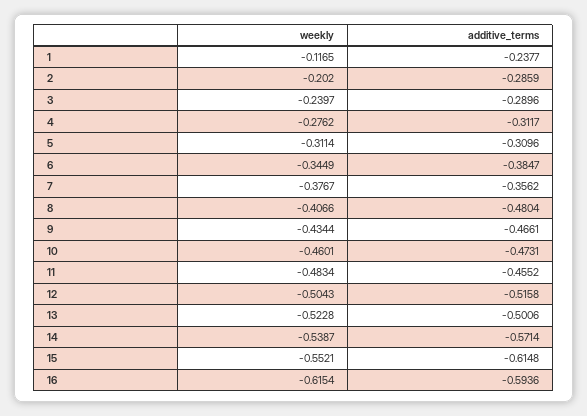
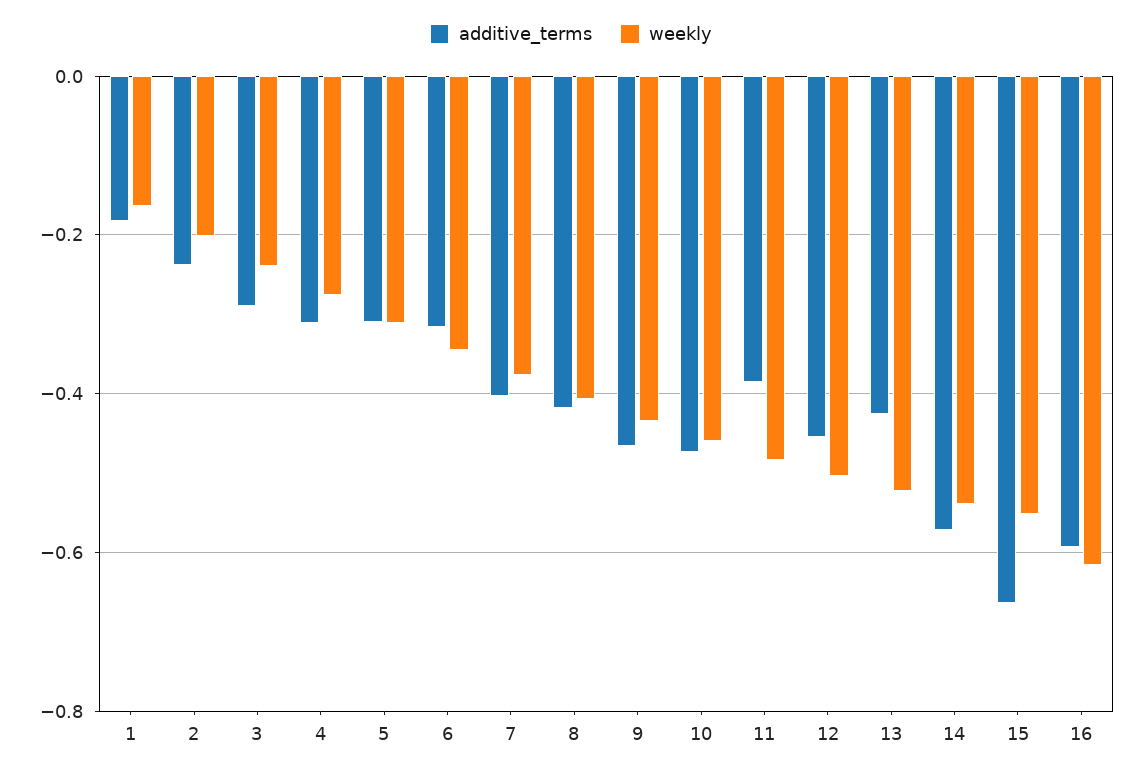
weekly, 1: -0.1165 -> -0.16
additive_terms, 1: -0.2377 -> -0.18
additive_terms, 2: -0.2859 -> -0.24
additive_terms, 6: -0.3847 -> -0.32
additive_terms, 7: -0.3562 -> -0.4
additive_terms, 8: -0.4804 -> -0.42
additive_terms, 11: -0.4552 -> -0.38
additive_terms, 12: -0.5158 -> -0.46
additive_terms, 13: -0.5006 -> -0.42
additive_terms, 15: -0.6148 -> -0.66

